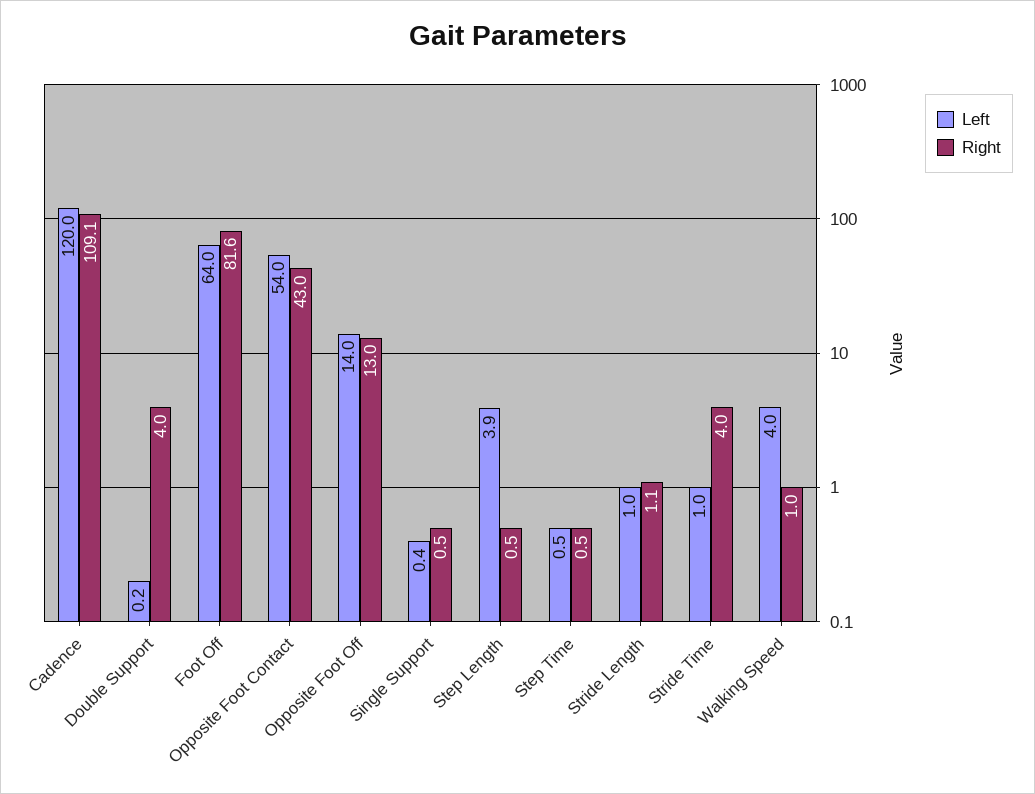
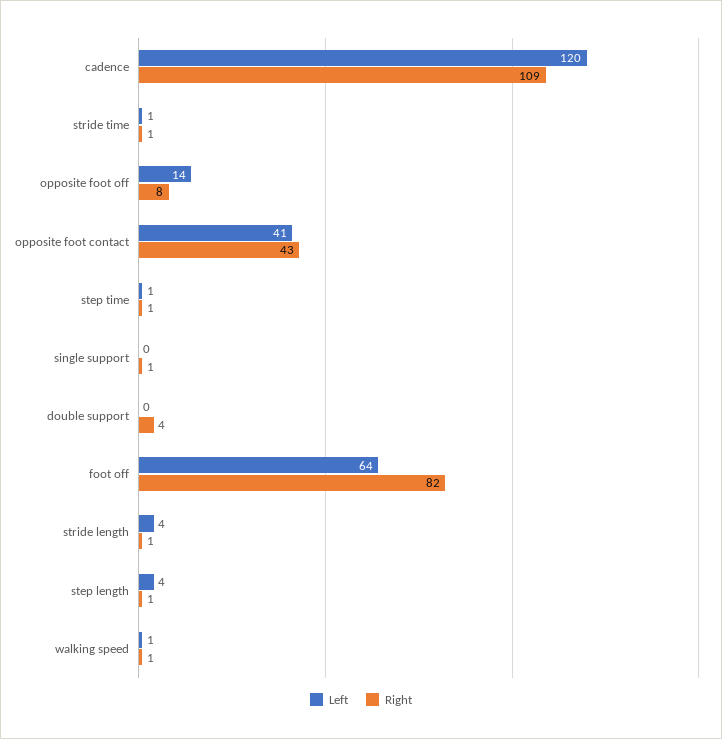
Left, Opposite Foot Contact: 54 -> 41
Right, Opposite Foot Off: 13 -> 8
Left, Stride Length: 1 -> 4
Right, Stride Time: 4 -> 1
Left, Walking Speed: 4 -> 1

